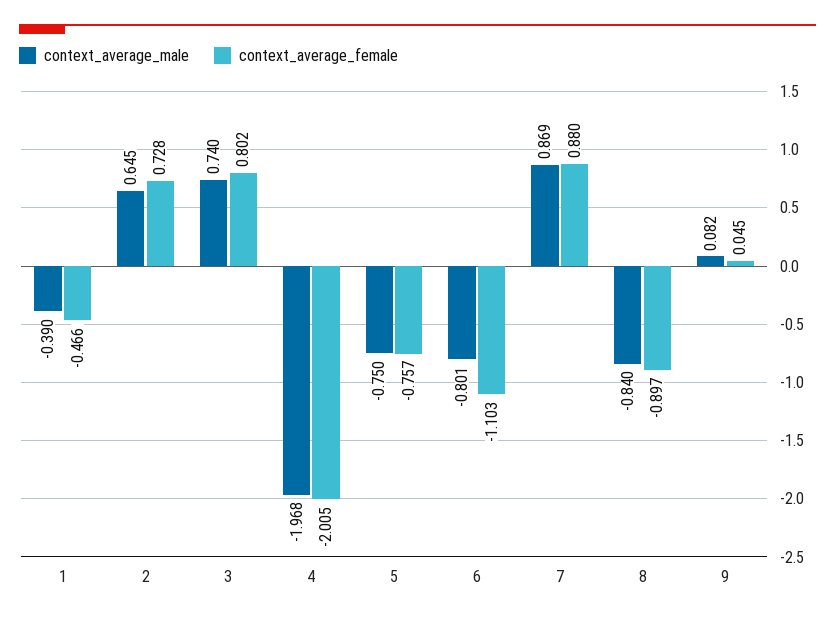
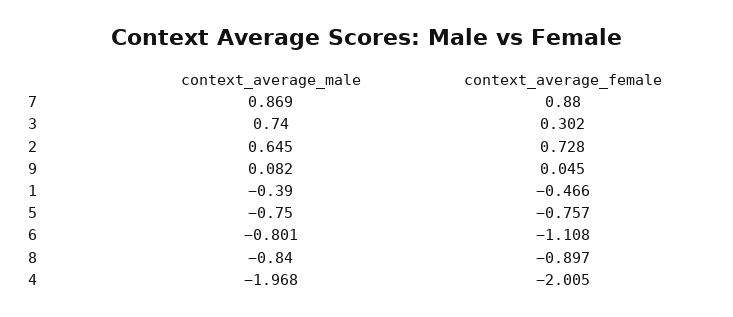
context_average_female, 3: 0.802 -> 0.302
context_average_female, 6: -1.103 -> -1.108

